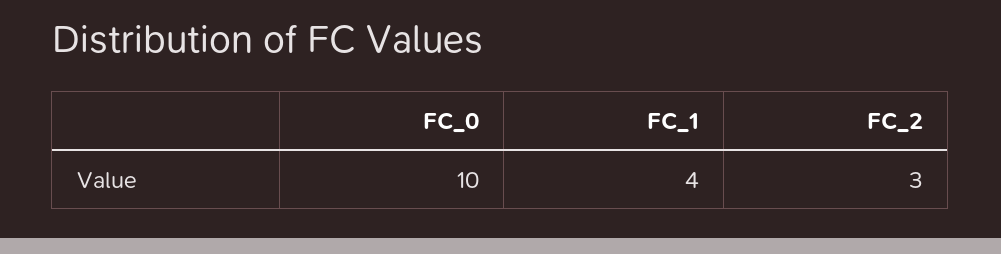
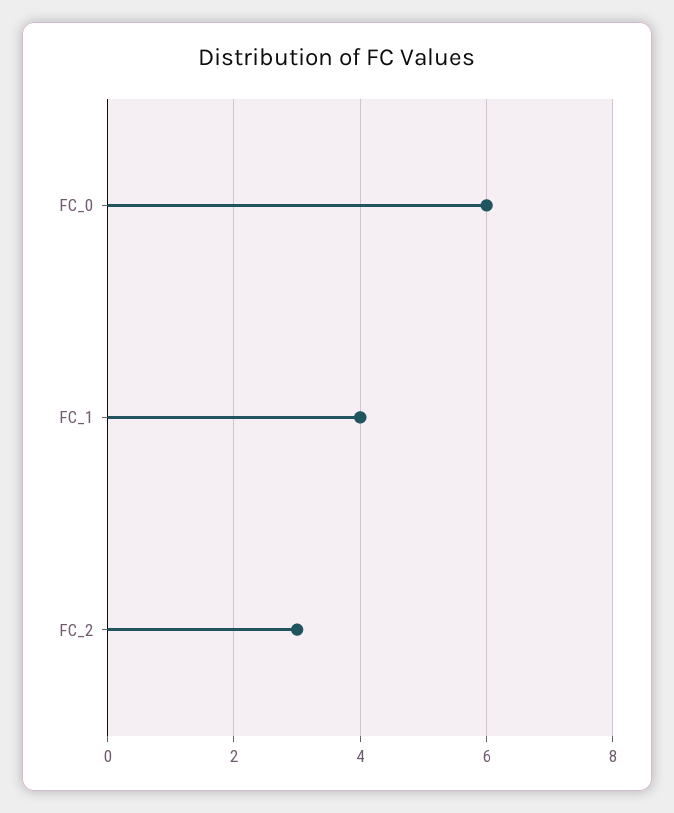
FC_0: 10 -> 6

